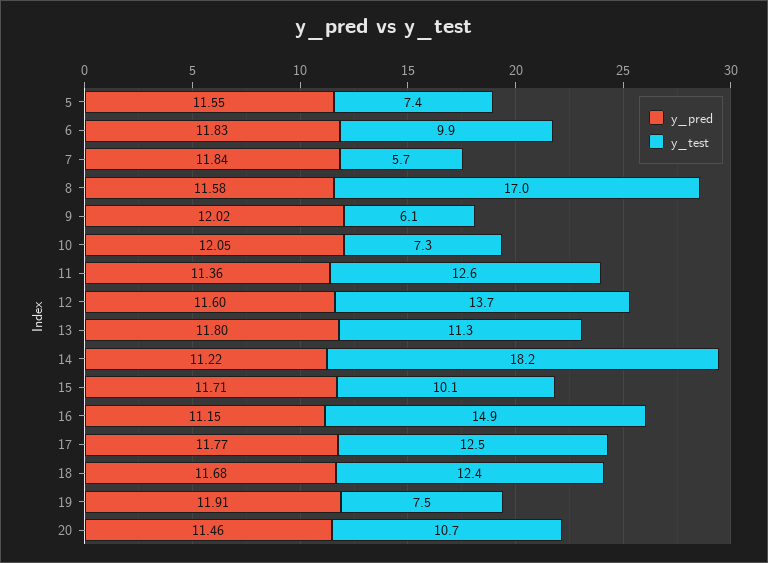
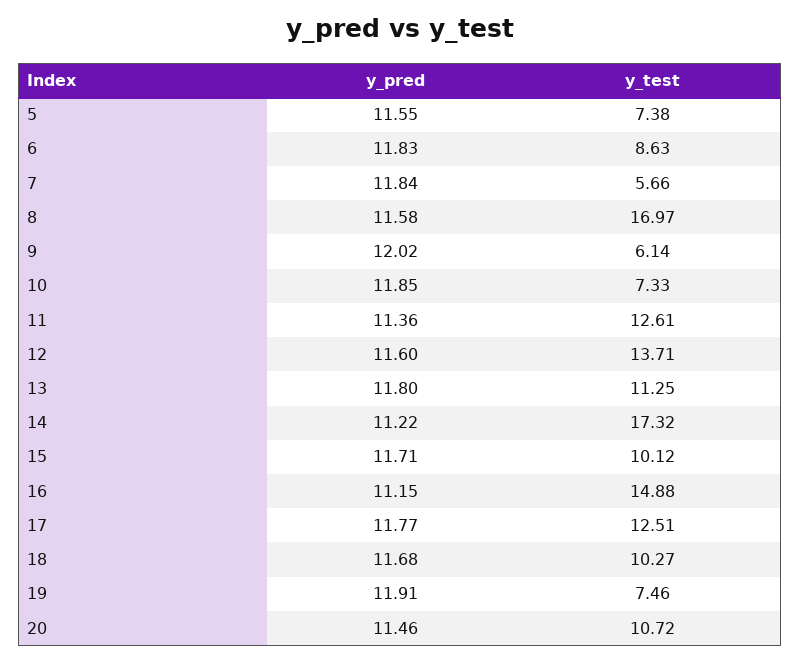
y_test, 6: 9.9 -> 8.63
y_pred, 10: 12.05 -> 11.85
y_test, 14: 18.2 -> 17.32
y_test, 18: 12.4 -> 10.27

